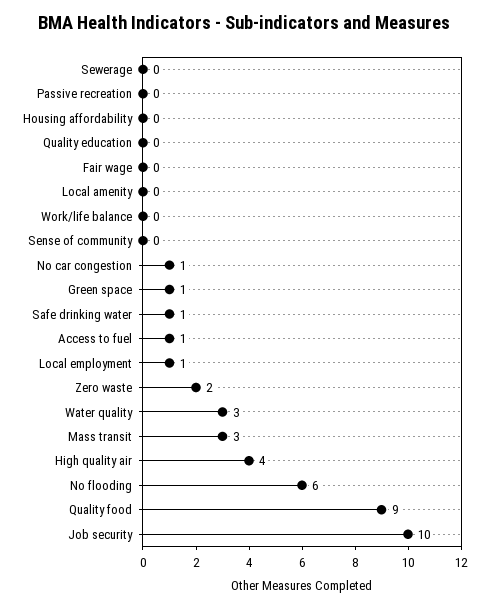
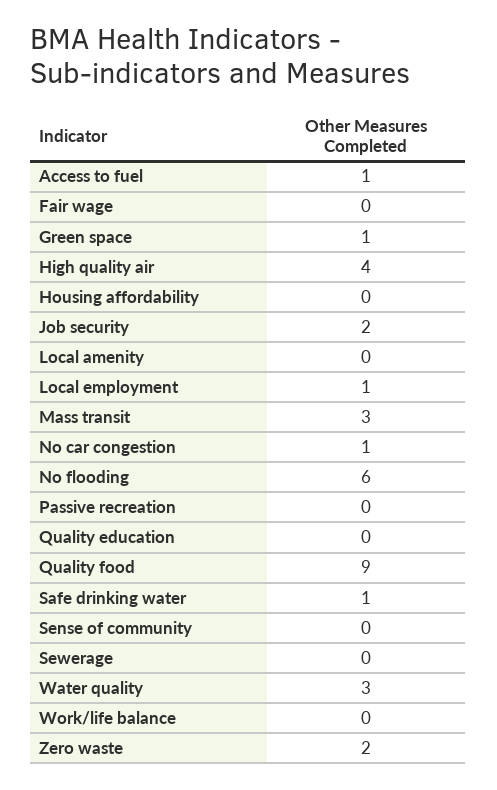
Job security: 10 -> 2

